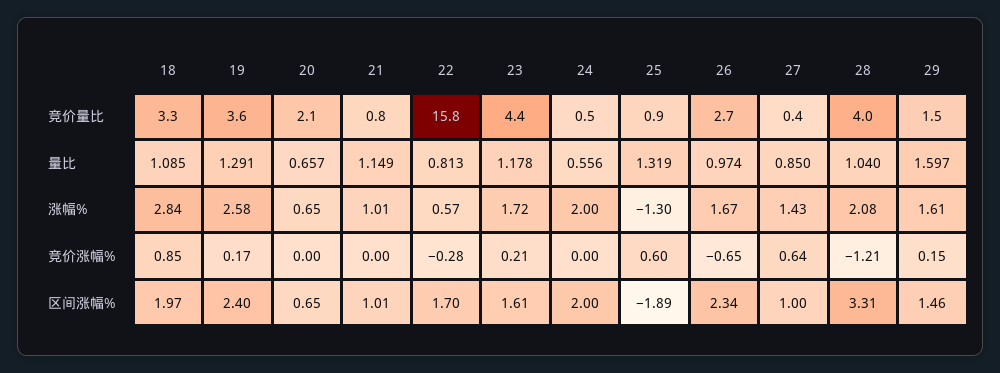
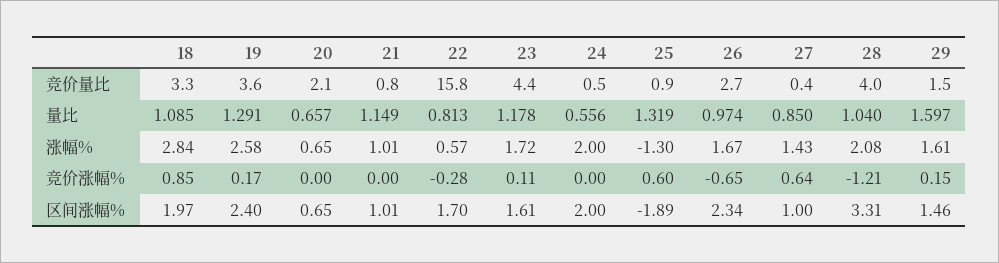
23, 竞价涨幅%: 0.21 -> 0.11

